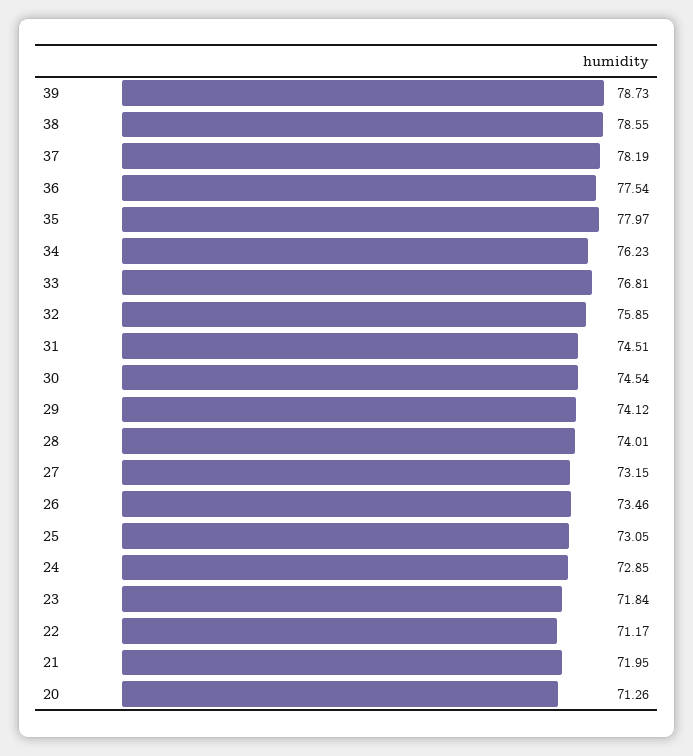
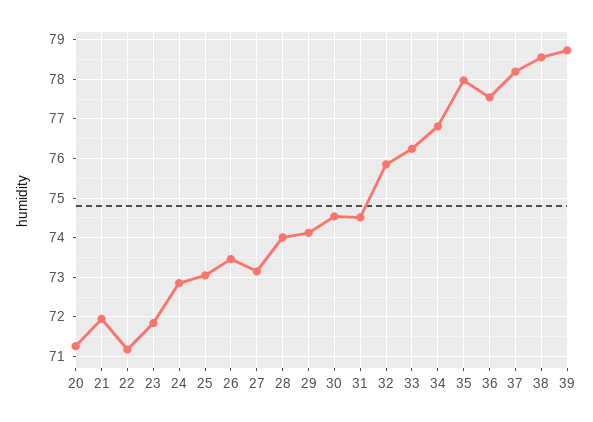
34: 76.23 -> 76.8
33: 76.81 -> 76.2

